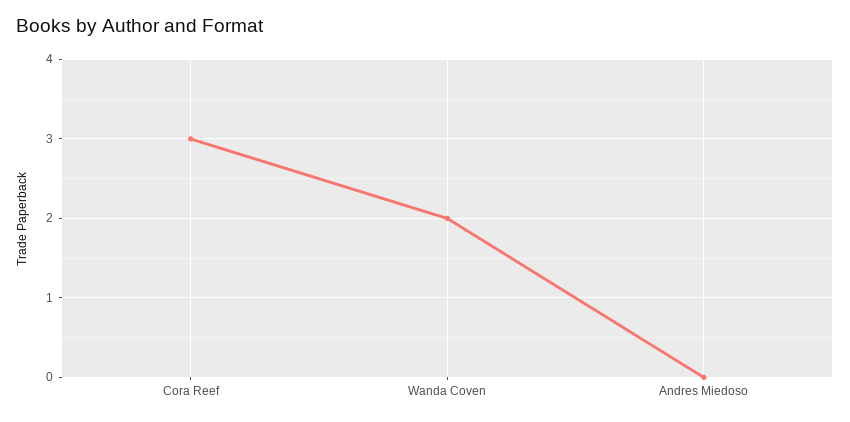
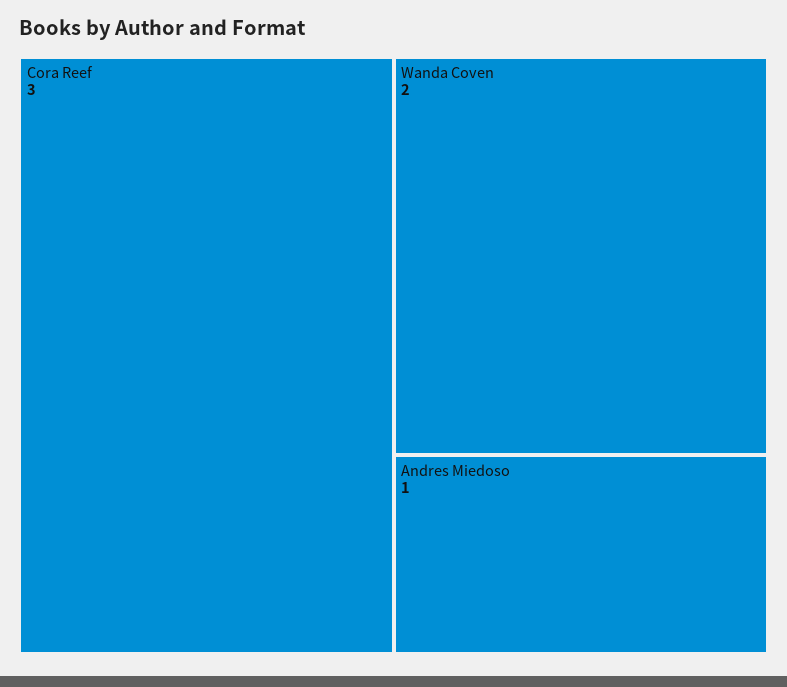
Andres Miedoso: 0 -> 1

